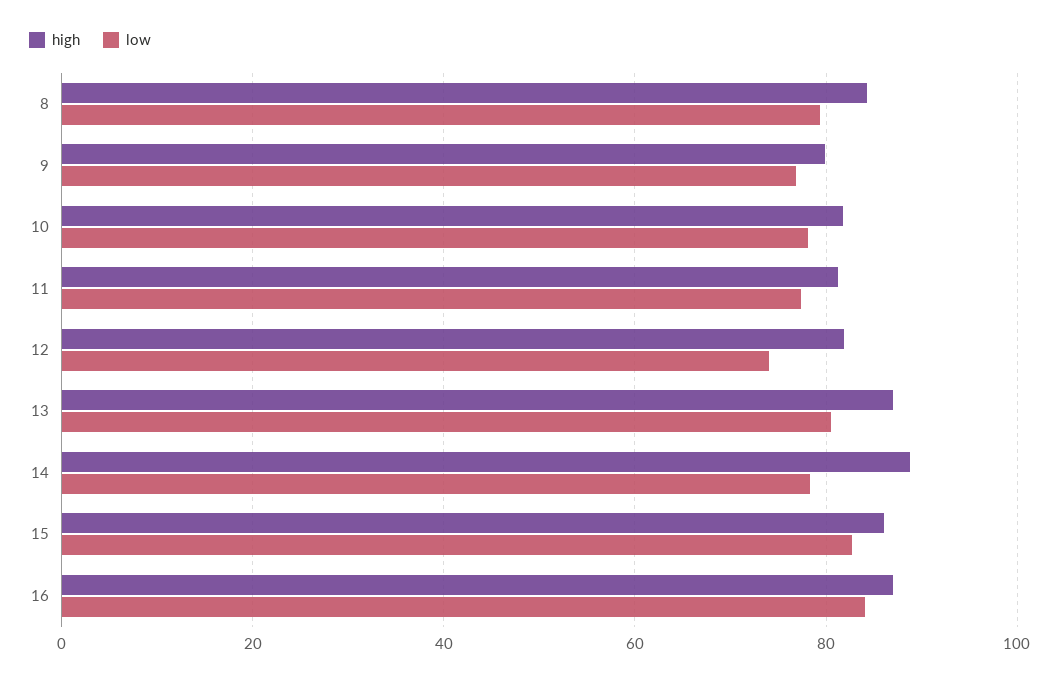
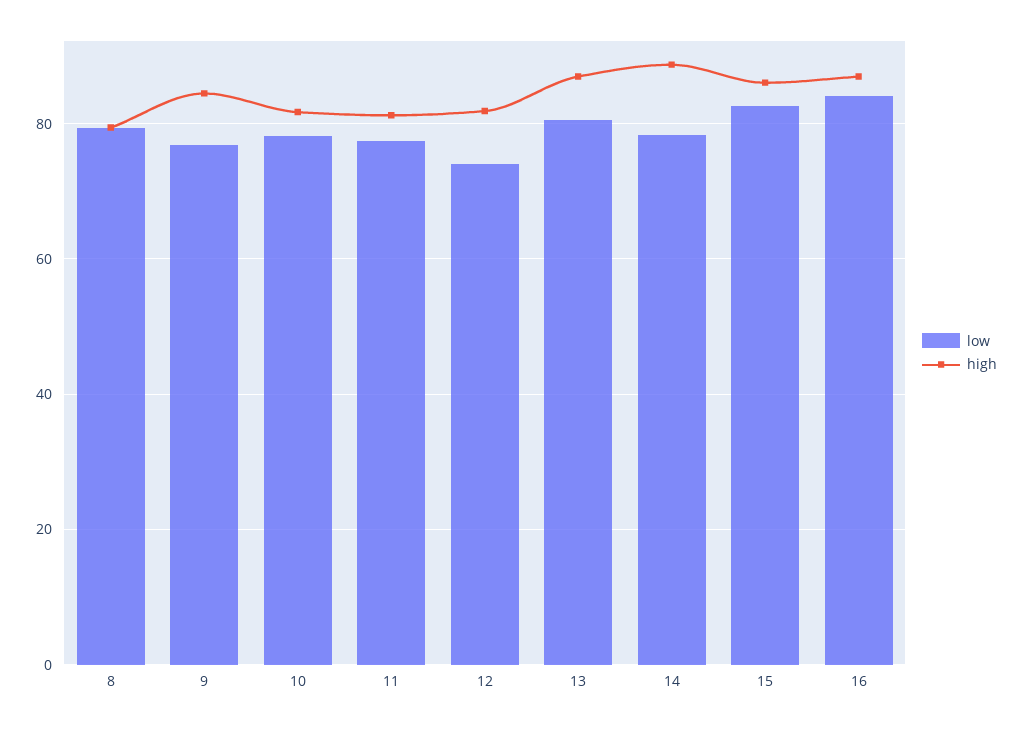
high, 8: 84 -> 80
high, 9: 80 -> 84

